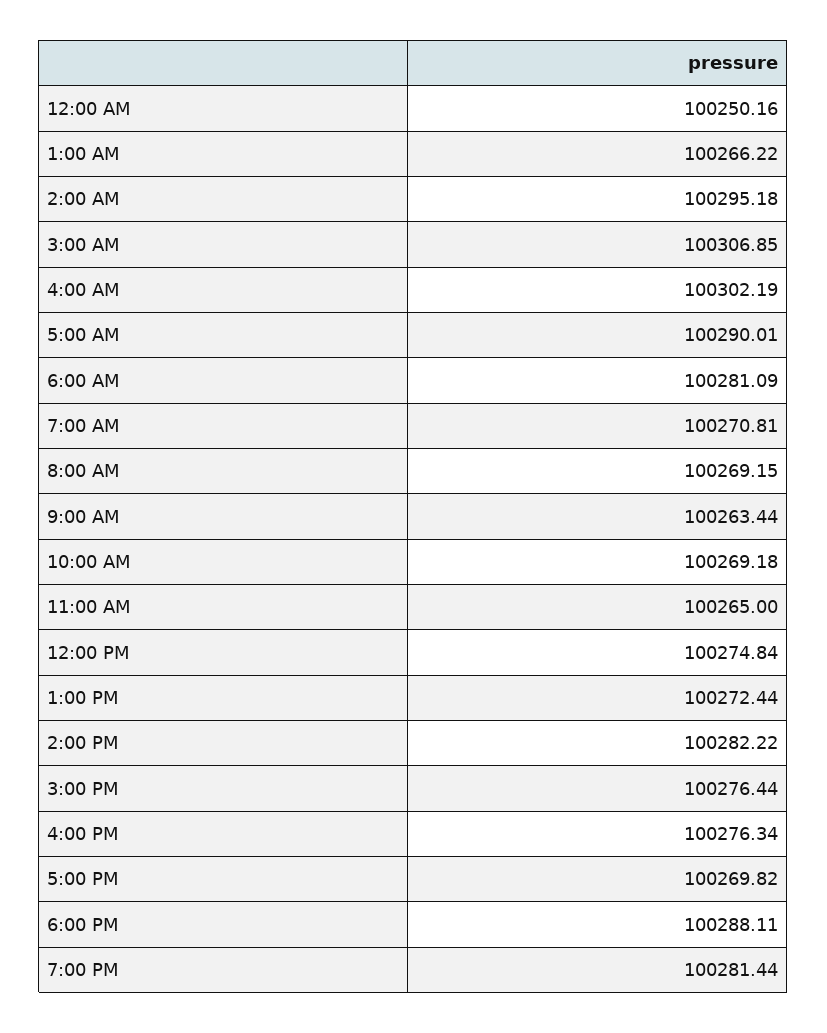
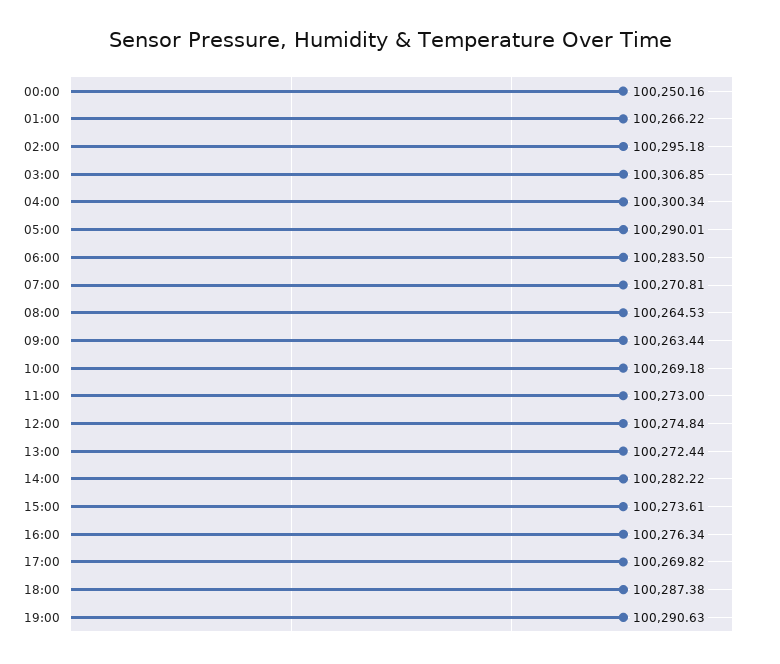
4:00 AM: 100302.19 -> 100300.34
6:00 AM: 100281.09 -> 100283.5
8:00 AM: 100269.15 -> 100264.53
11:00 AM: 100265 -> 100273
3:00 PM: 100276.44 -> 100273.61
6:00 PM: 100288.11 -> 100287.38
7:00 PM: 100281.44 -> 100290.63

